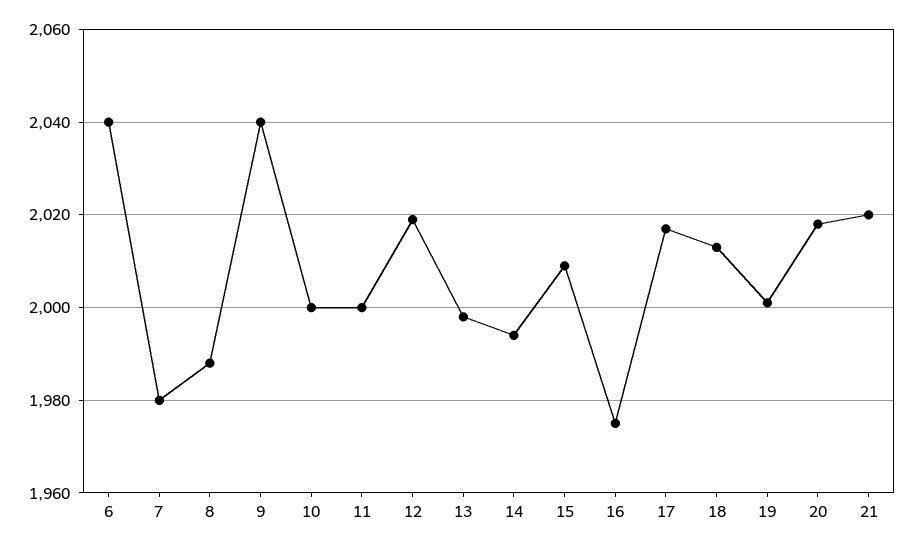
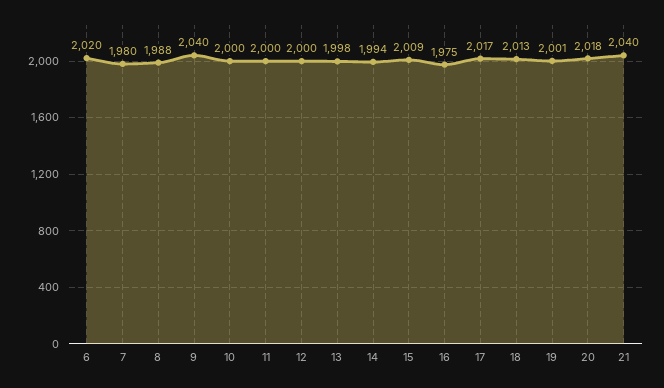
6: 2040 -> 2020
12: 2020 -> 2000
21: 2020 -> 2040

